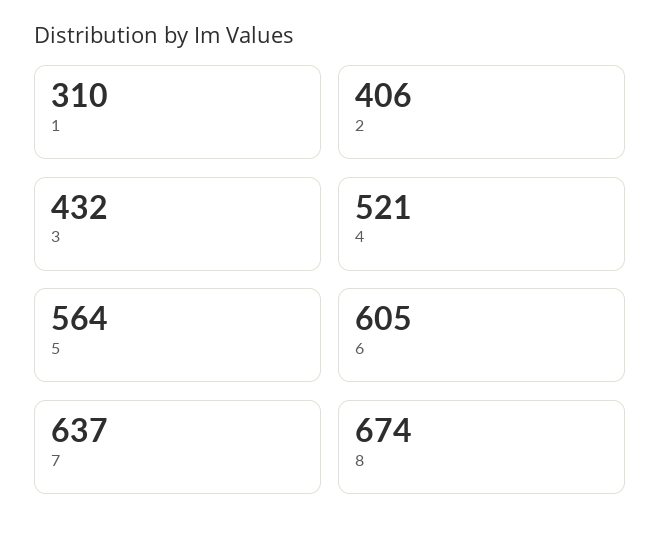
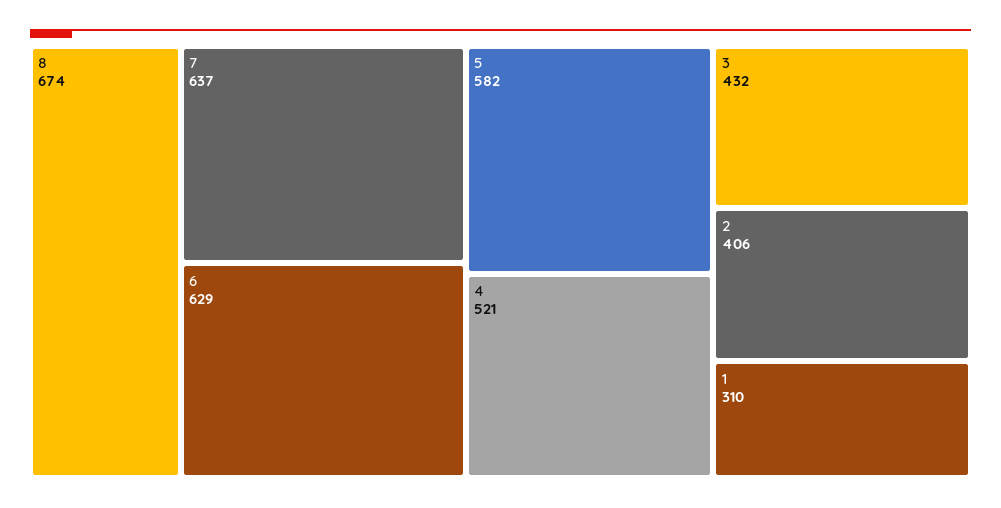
5: 564 -> 582
6: 605 -> 629

